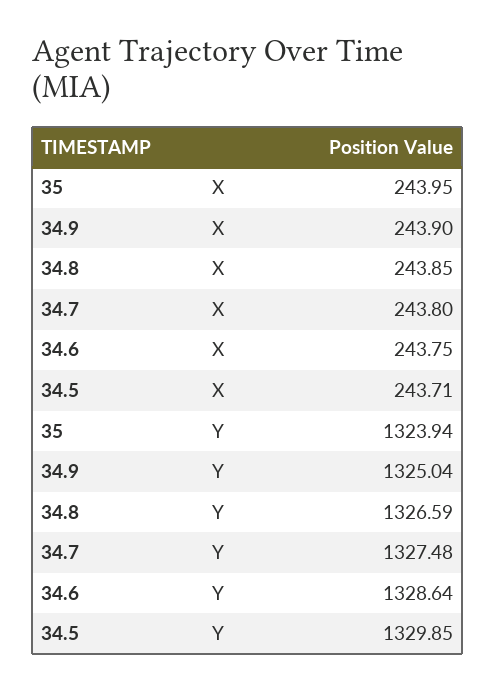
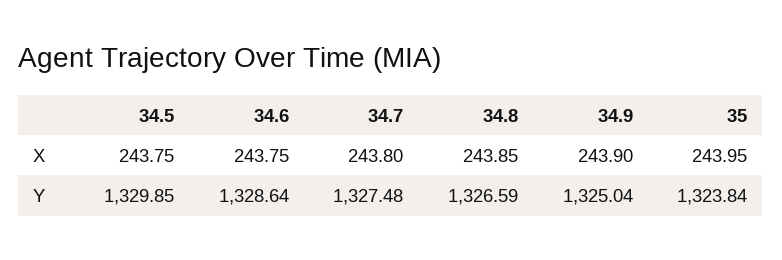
34.5, X: 243.71 -> 243.75
35, Y: 1323.94 -> 1323.84

